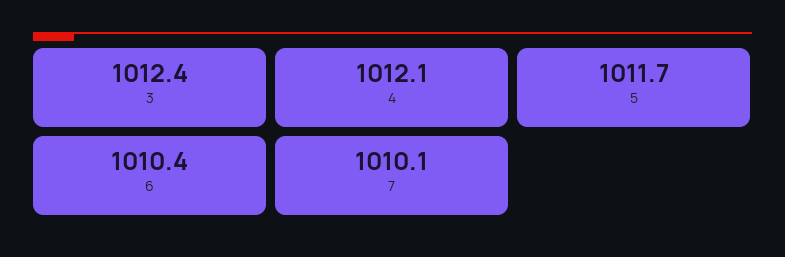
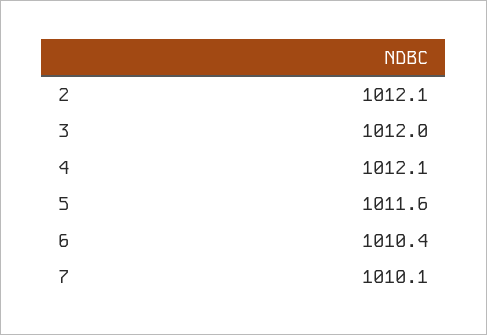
3: 1012.4 -> 1012
5: 1011.7 -> 1011.6
2: none -> 1012.1

